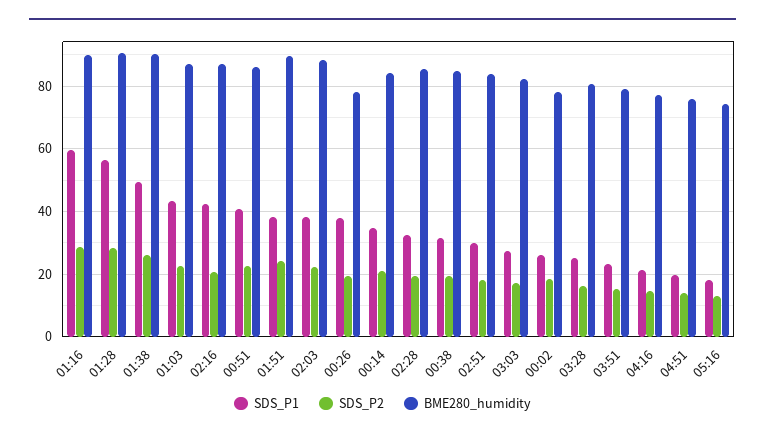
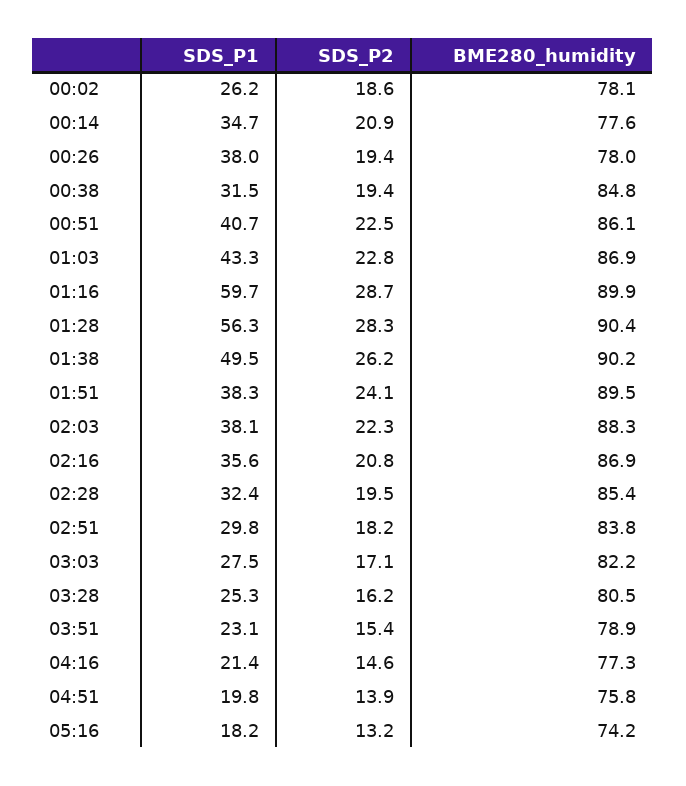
SDS_P1, 02:16: 42 -> 35.6
BME280_humidity, 00:14: 84 -> 77.6

